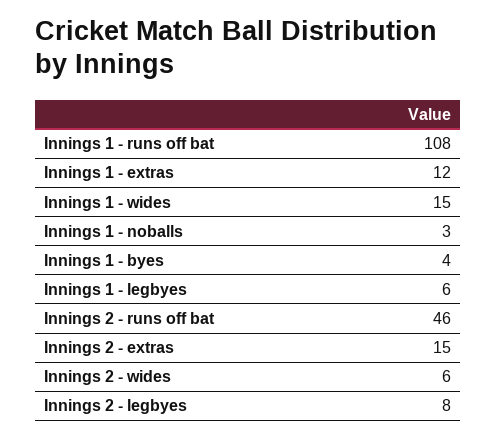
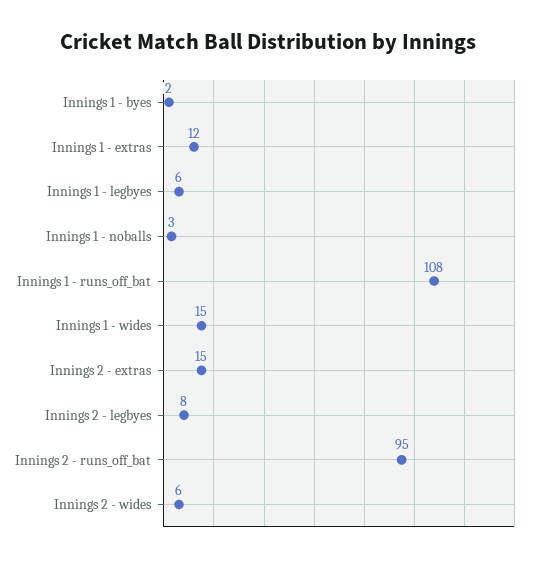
Innings 1 - byes: 4 -> 2
Innings 2 - runs off bat: 46 -> 95

